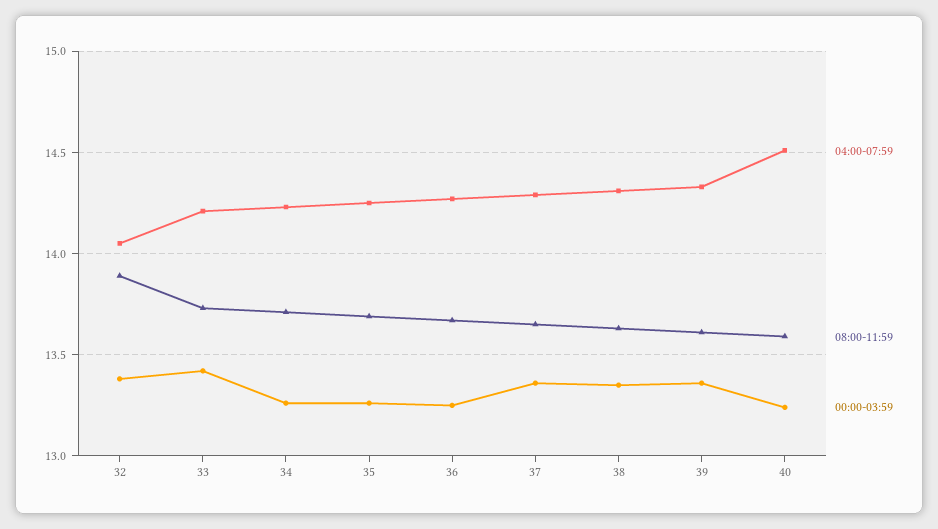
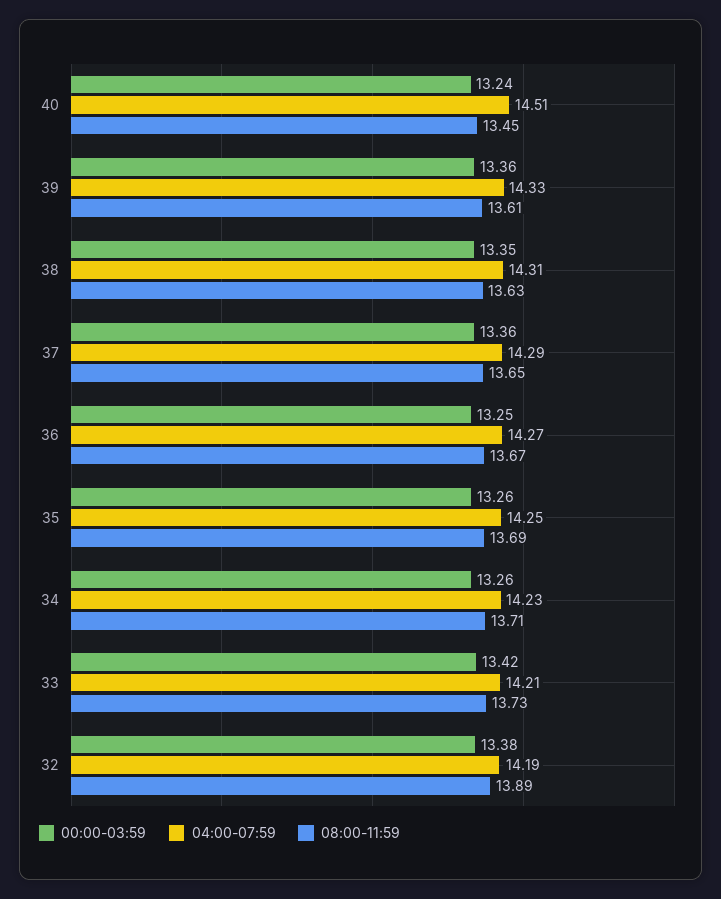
04:00-07:59, 32: 14.05 -> 14.19
08:00-11:59, 40: 13.6 -> 13.45

